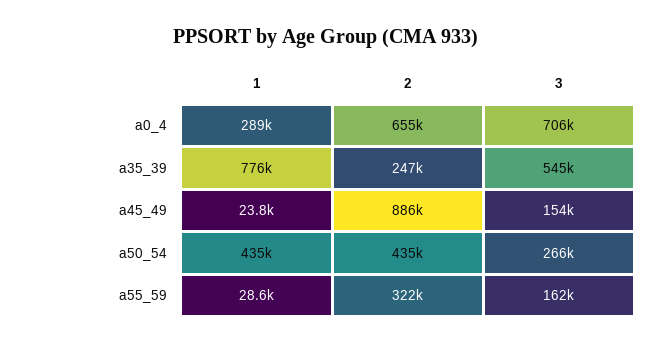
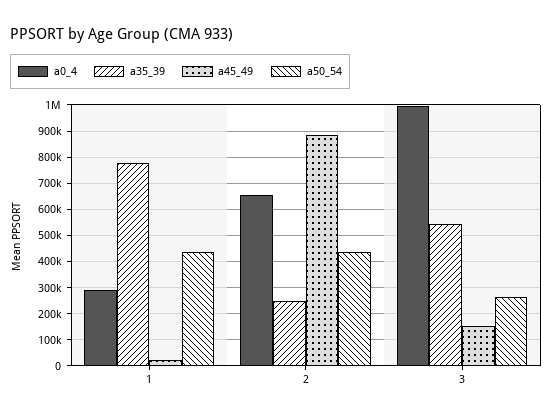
a0_4, 3: 706000 -> 1000000
a55_59, 1: 28600 -> none
a55_59, 2: 322000 -> none
a55_59, 3: 162000 -> none

